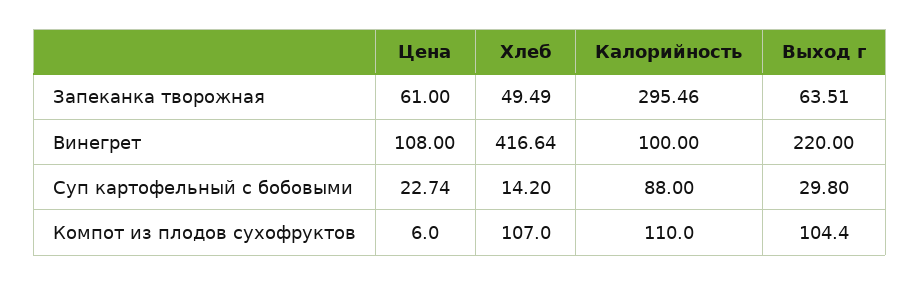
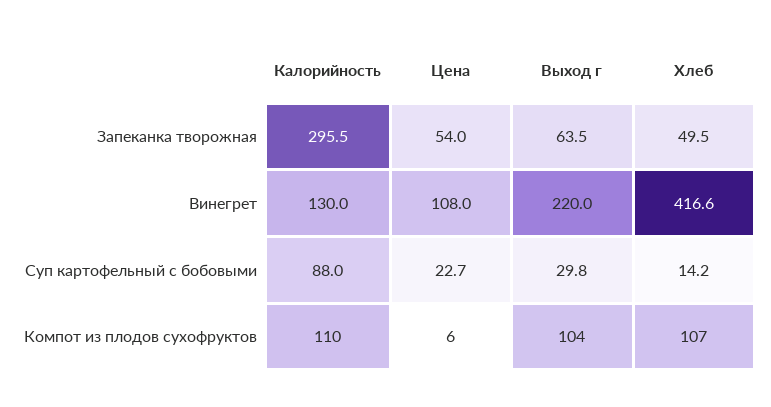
Цена, Запеканка творожная: 61 -> 54
Калорийность, Винегрет: 100 -> 130

